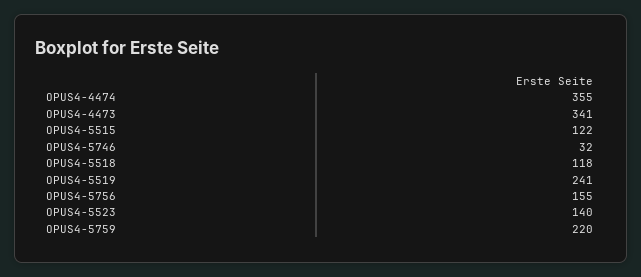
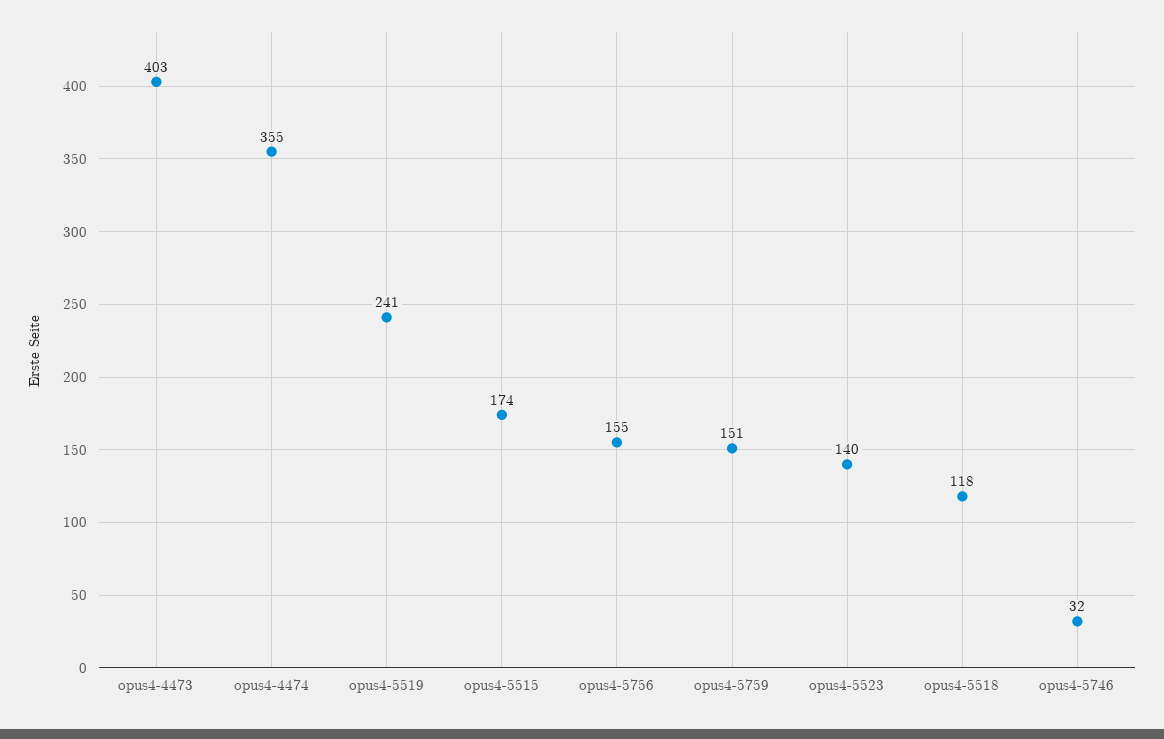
OPUS4-4473: 341 -> 403
OPUS4-5515: 122 -> 174
OPUS4-5759: 220 -> 151

